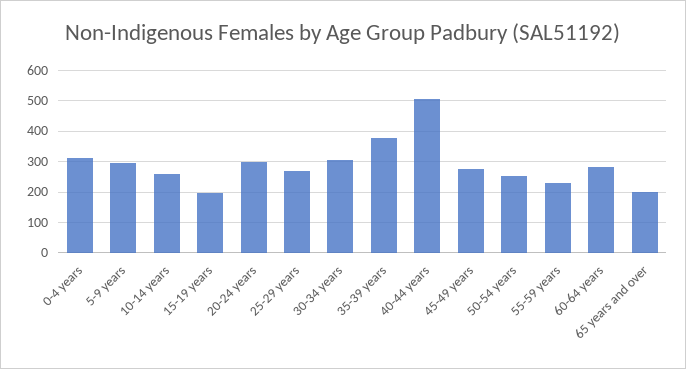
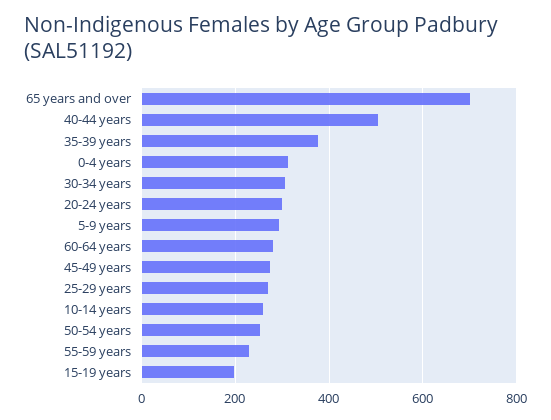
65 years and over: 200 -> 700

